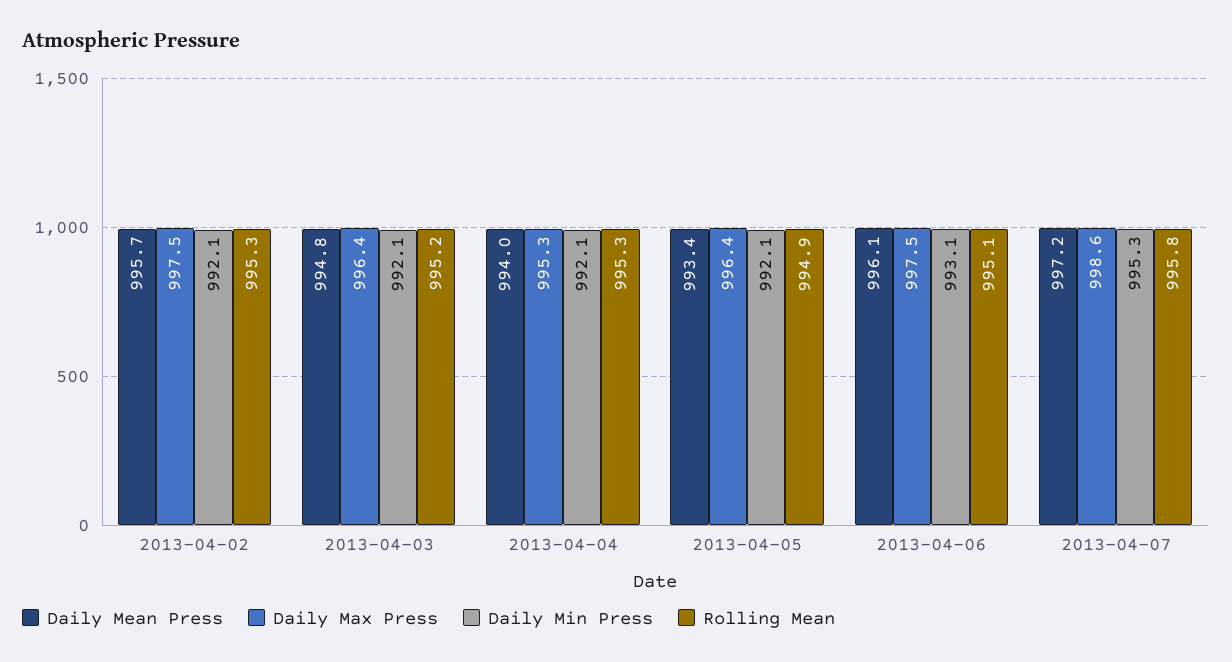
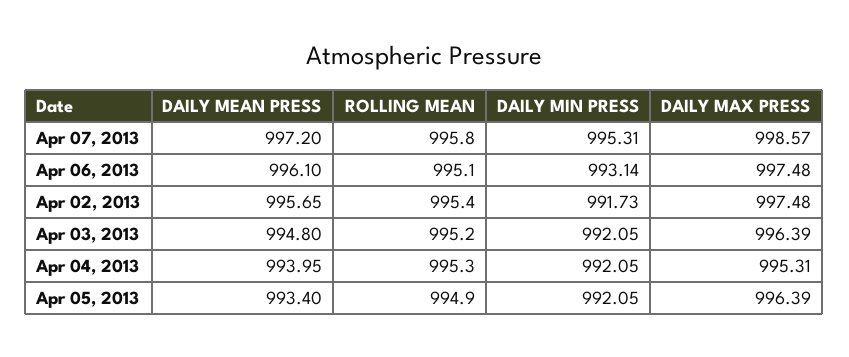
Daily Min Press, 2013-04-02: 992.1 -> 991.73
Rolling Mean, 2013-04-02: 995.3 -> 995.4

